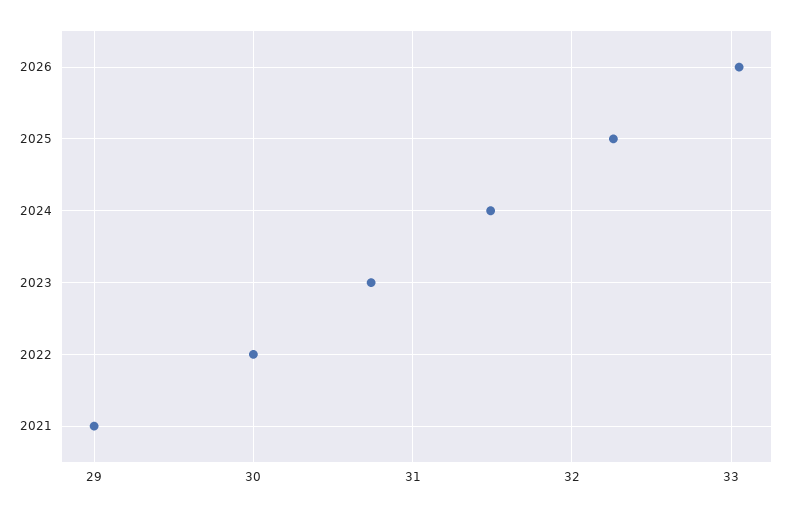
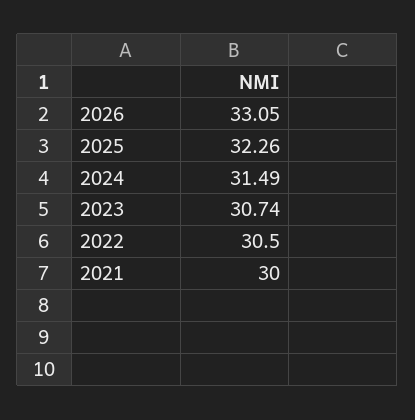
2022: 30 -> 30.5
2021: 29 -> 30

